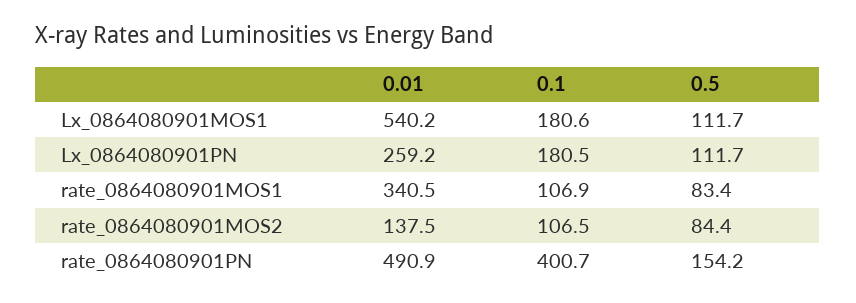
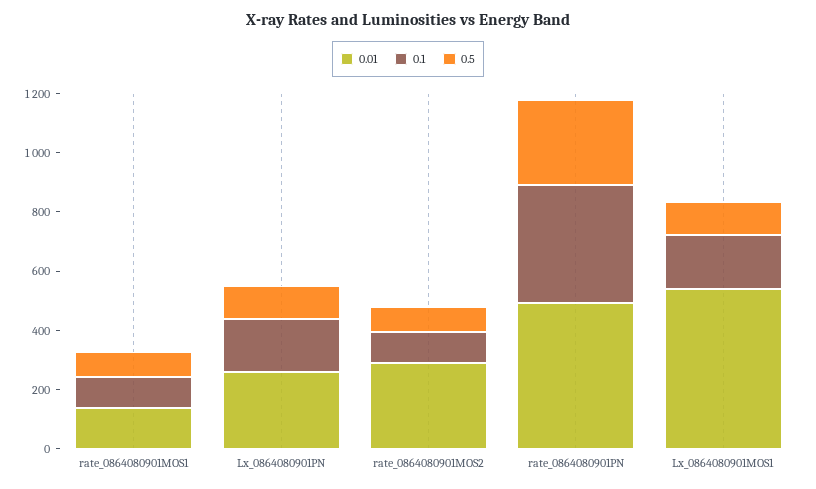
0.01, rate_0864080901MOS1: 340.5 -> 150
0.01, rate_0864080901MOS2: 137.5 -> 300
0.5, rate_0864080901PN: 154.2 -> 300

